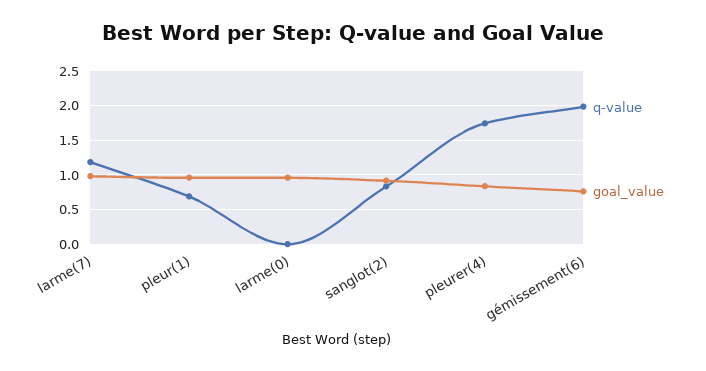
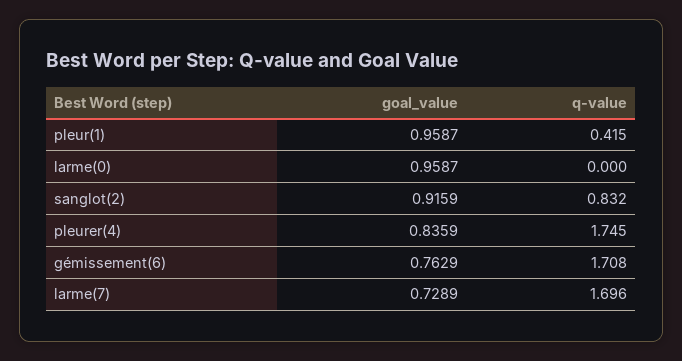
q-value, larme(7): 1.2 -> 1.696
goal_value, larme(7): 1 -> 0.7289
q-value, pleur(1): 0.7 -> 0.415
q-value, gémissement(6): 2 -> 1.708

